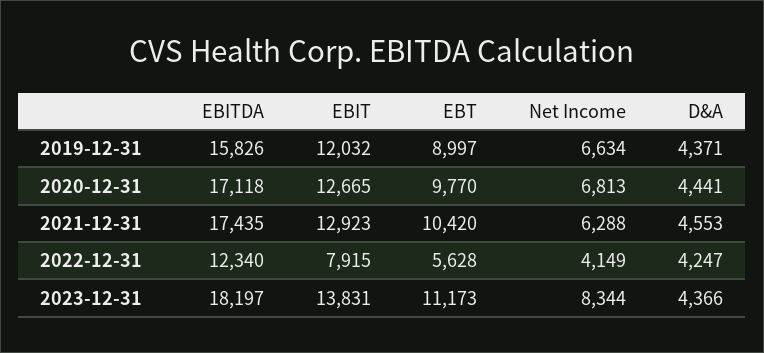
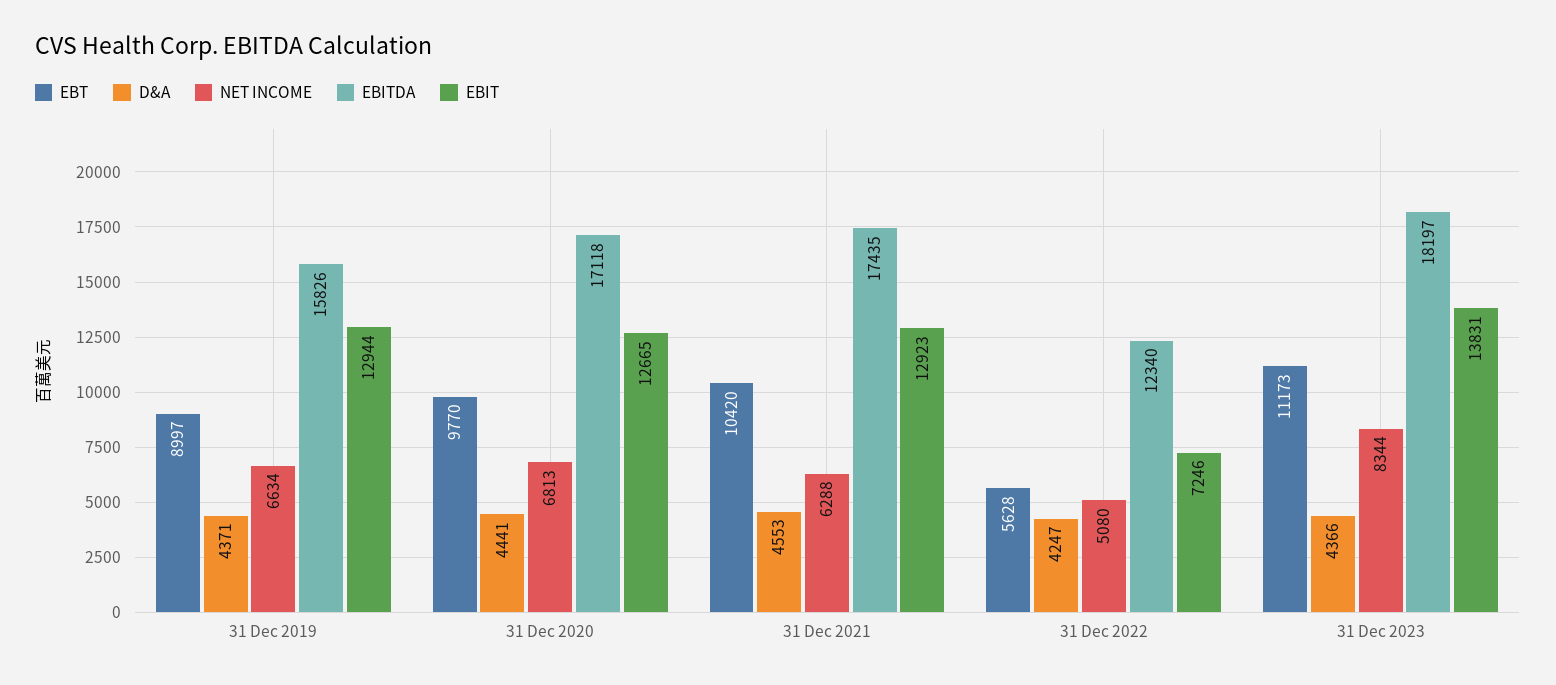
EBIT, 2019-12-31: 12032 -> 12944
EBIT, 2022-12-31: 7915 -> 7246
Net Income, 2022-12-31: 4149 -> 5080

